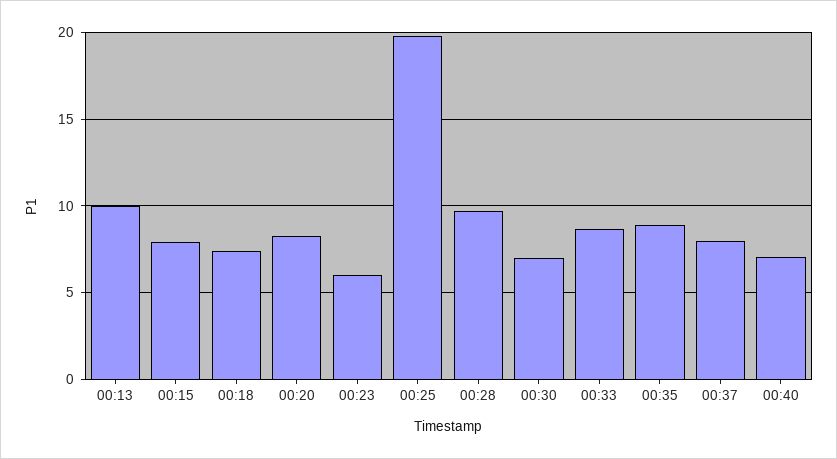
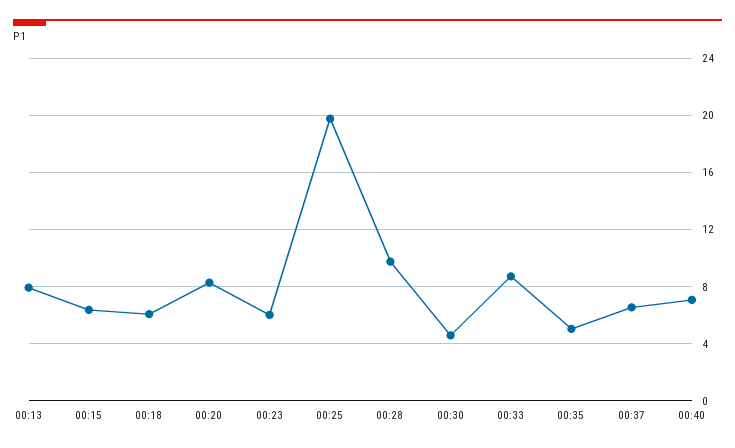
00:13: 10 -> 8
00:15: 8 -> 6.5
00:18: 7.5 -> 6
00:30: 7 -> 4.5
00:35: 9 -> 5
00:37: 8 -> 6.5

